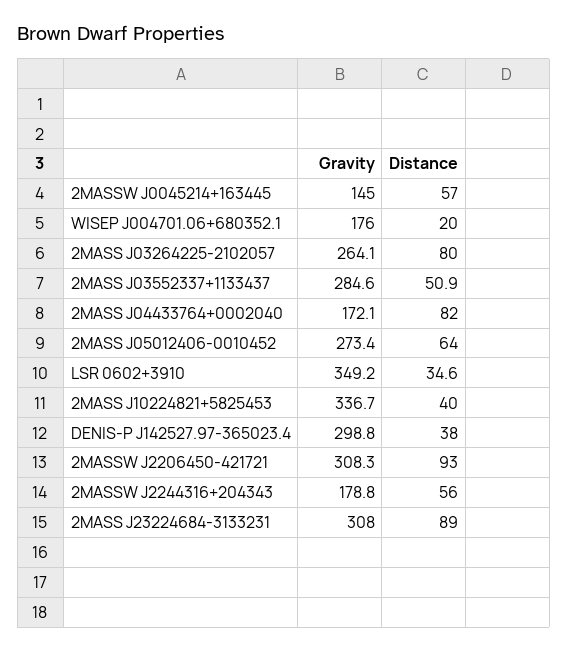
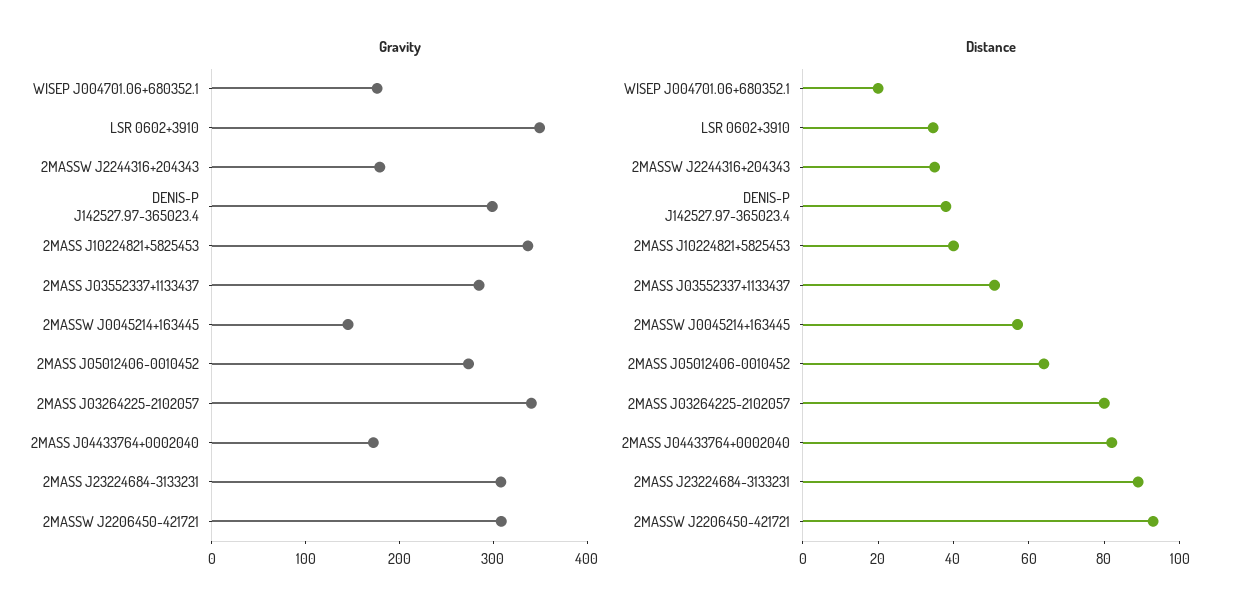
Gravity, 2MASS J03264225-2102057: 264.1 -> 340
Distance, 2MASSW J2244316+204343: 56 -> 35

